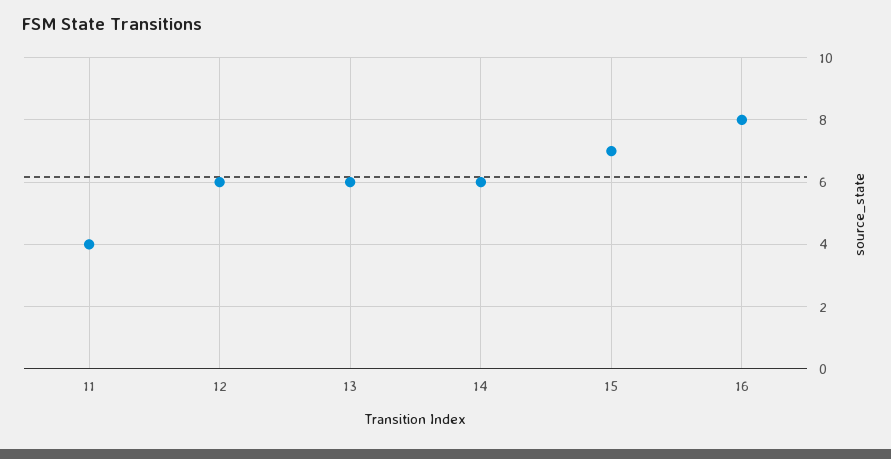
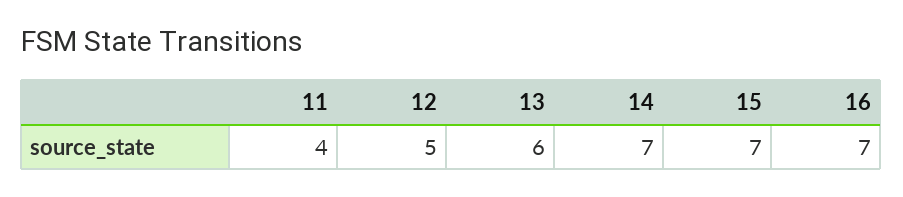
12: 6 -> 5
14: 6 -> 7
16: 8 -> 7

